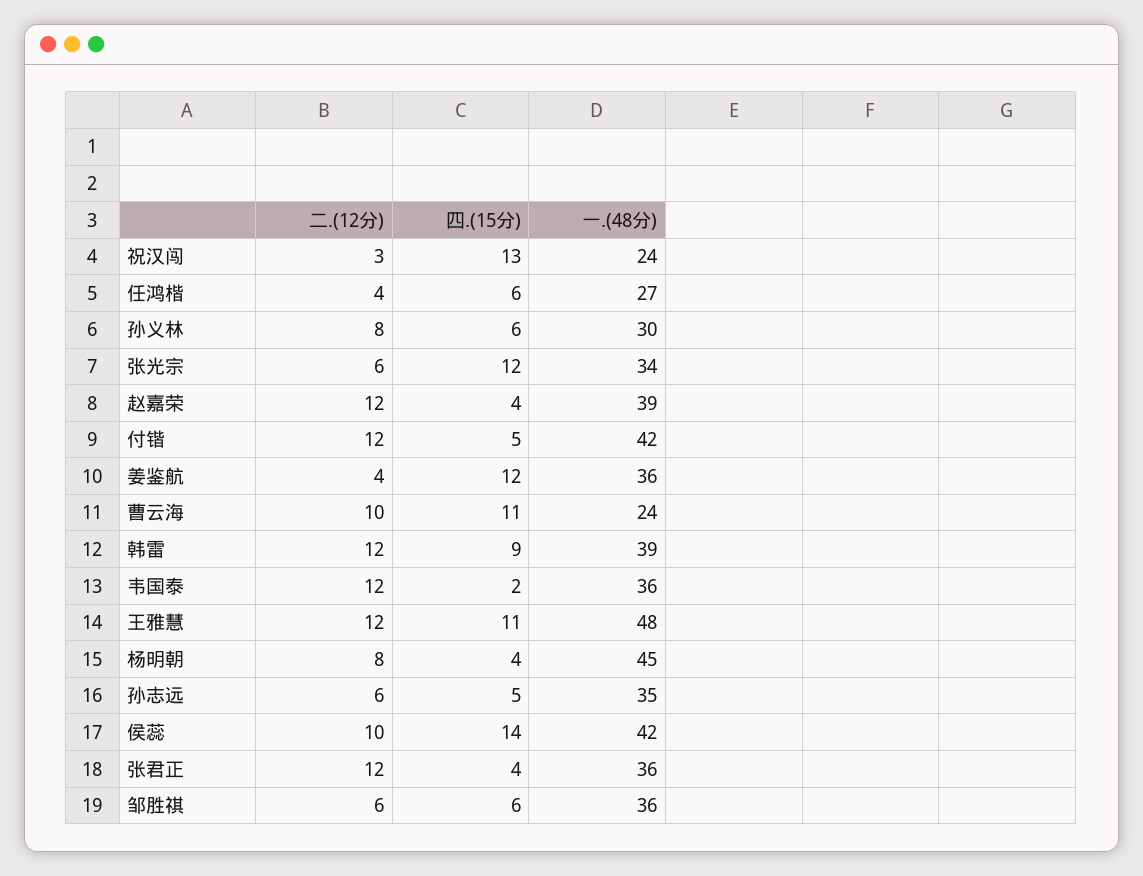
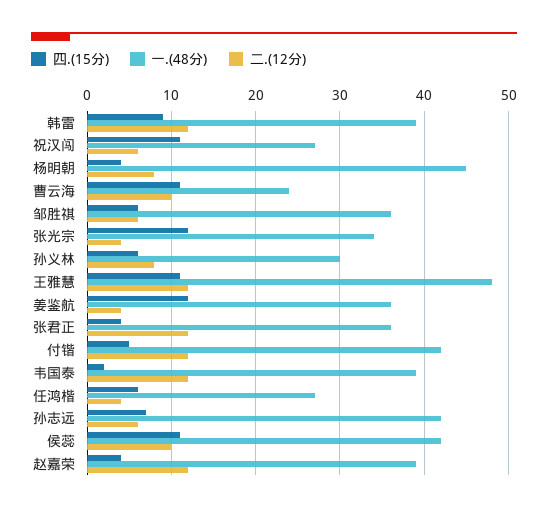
二.(12分), 祝汉闯: 3 -> 6
四.(15分), 祝汉闯: 13 -> 11
一.(48分), 祝汉闯: 24 -> 27
二.(12分), 张光宗: 6 -> 4
一.(48分), 韦国泰: 36 -> 39
四.(15分), 孙志远: 5 -> 7
一.(48分), 孙志远: 35 -> 42
四.(15分), 侯蕊: 14 -> 11

